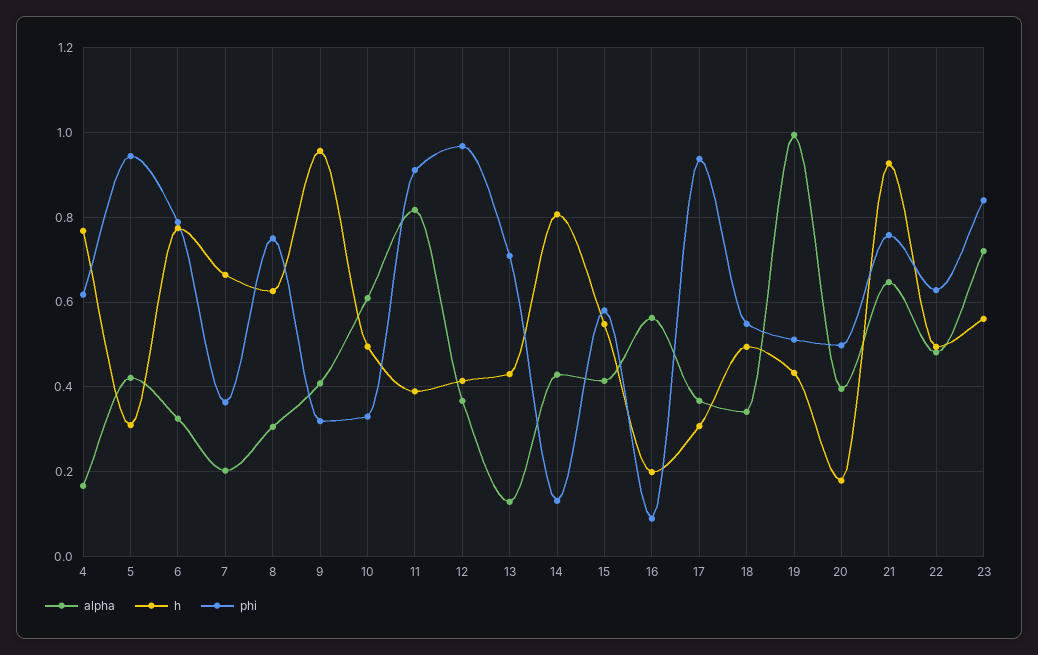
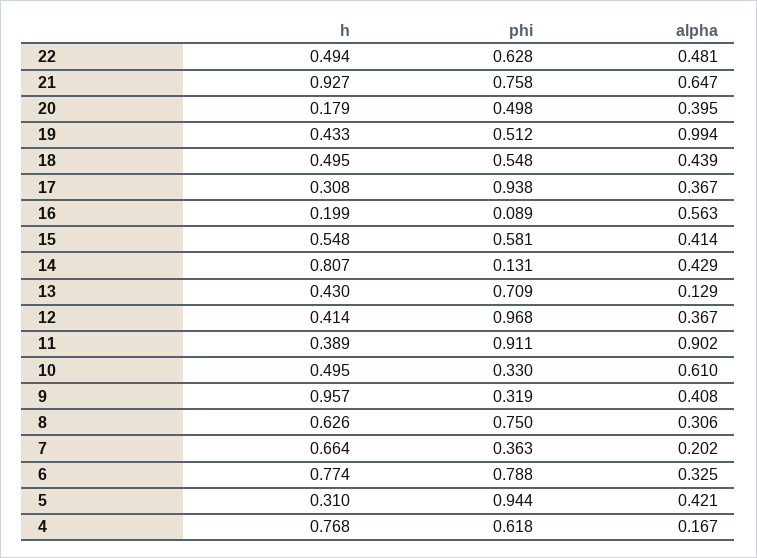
alpha, 11: 0.82 -> 0.902
alpha, 18: 0.34 -> 0.439
alpha, 23: 0.72 -> none
h, 23: 0.56 -> none
phi, 23: 0.84 -> none

